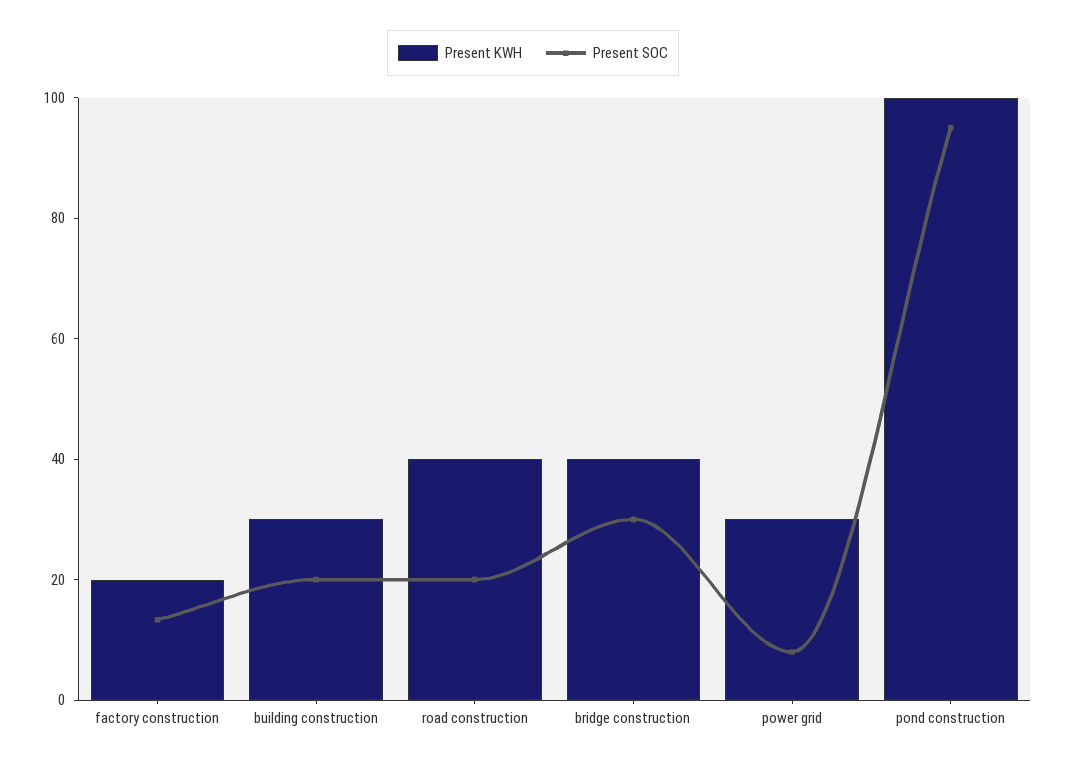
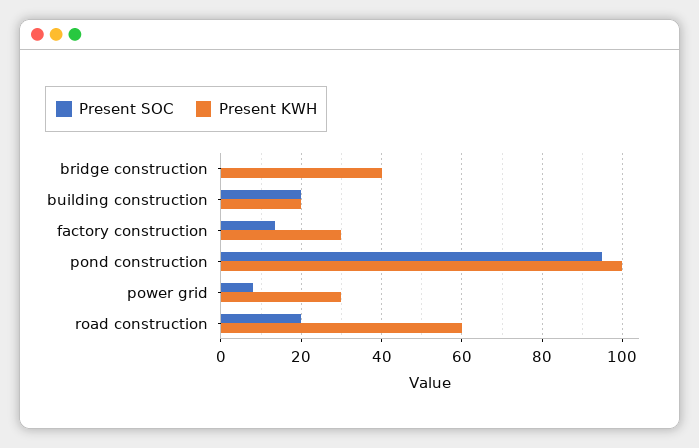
Present KWH, factory construction: 20 -> 30
Present KWH, building construction: 30 -> 20
Present KWH, road construction: 40 -> 60
Present SOC, bridge construction: 30 -> 0

